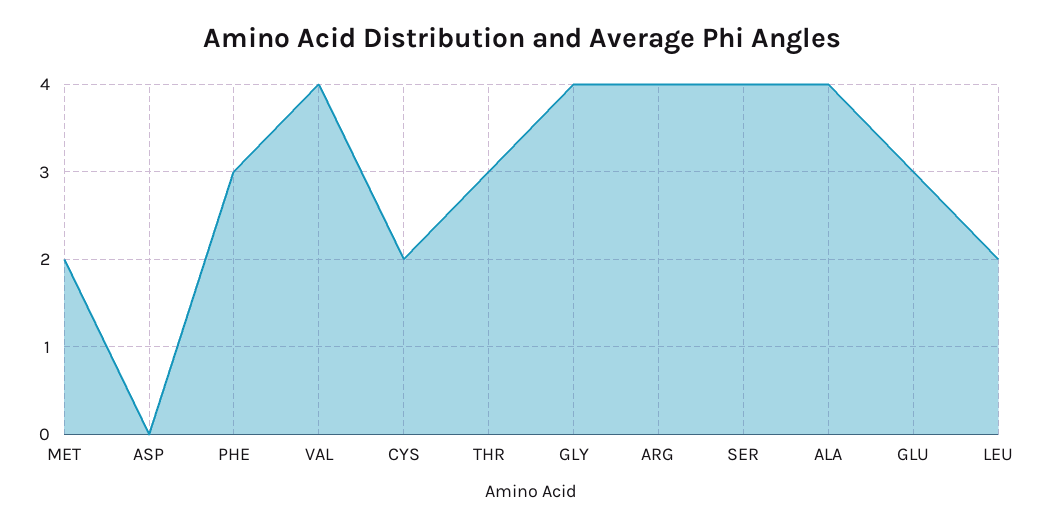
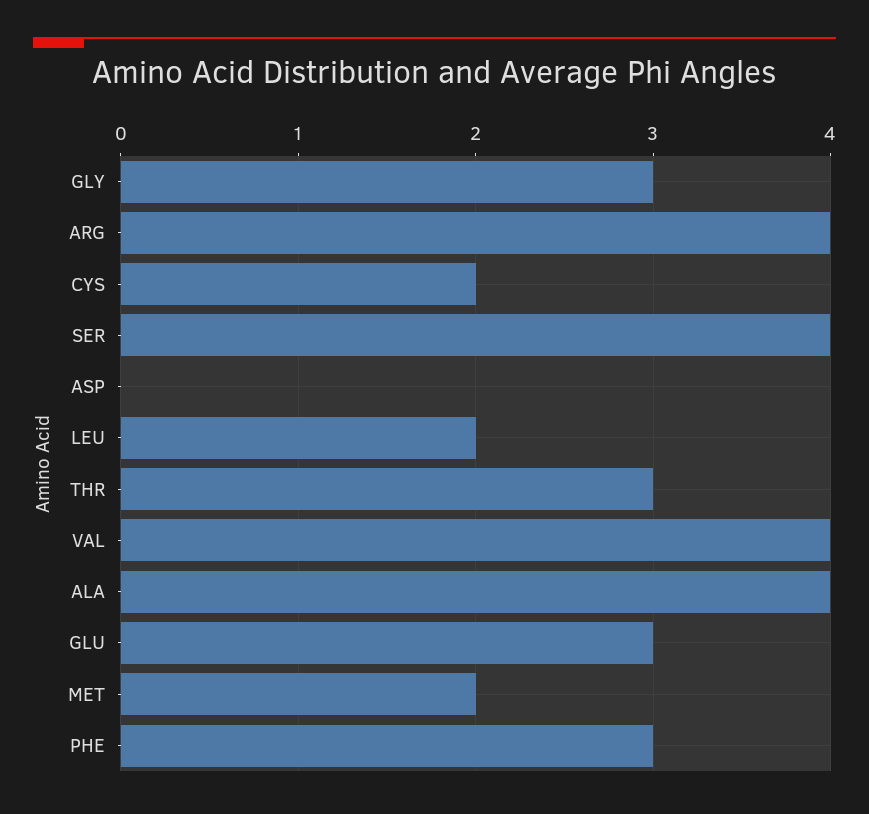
GLY: 4 -> 3

